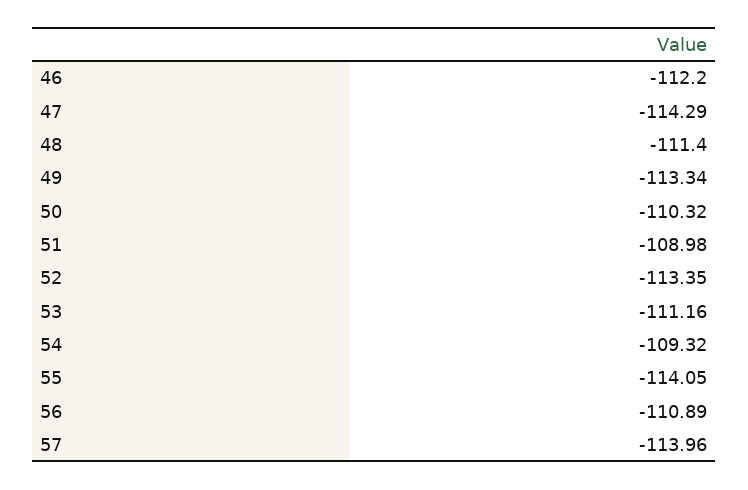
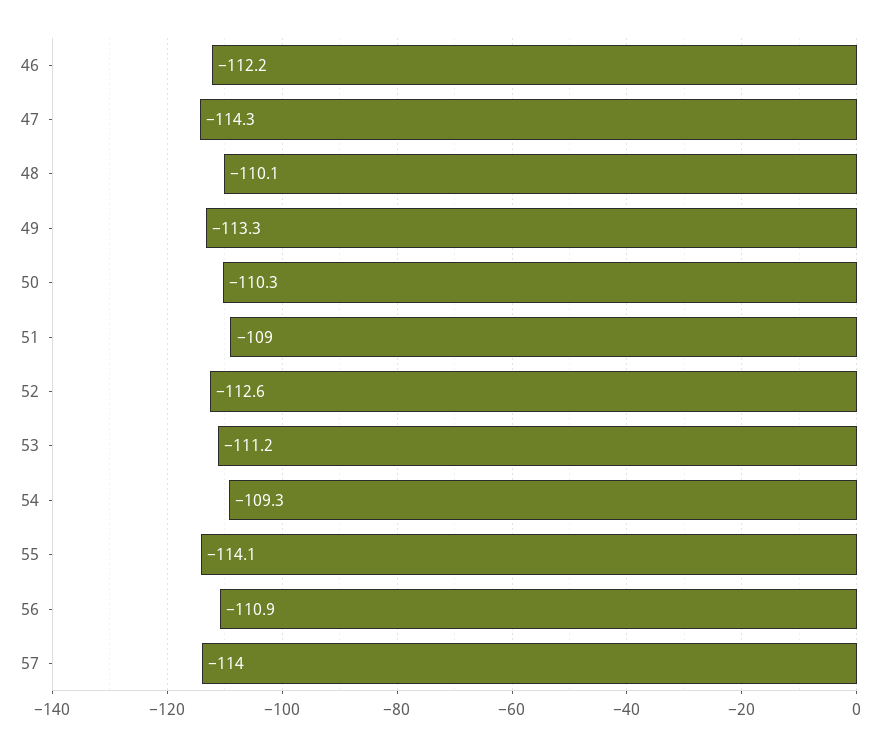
48: -111.4 -> -110.1
52: -113.35 -> -112.6

